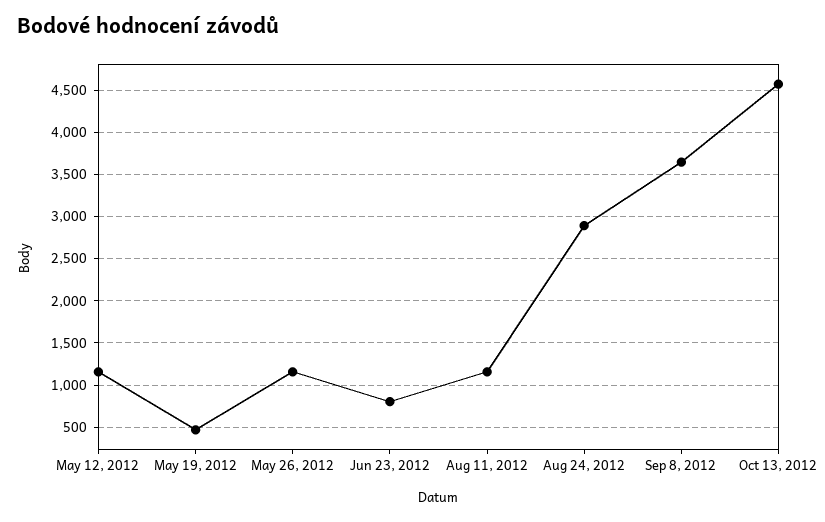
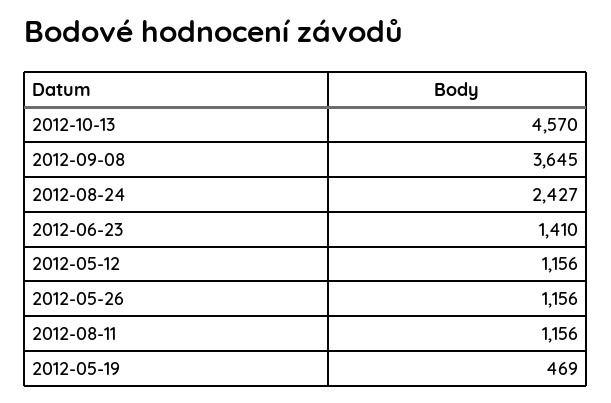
Jun 23, 2012: 800 -> 1410
Aug 24, 2012: 2900 -> 2427

